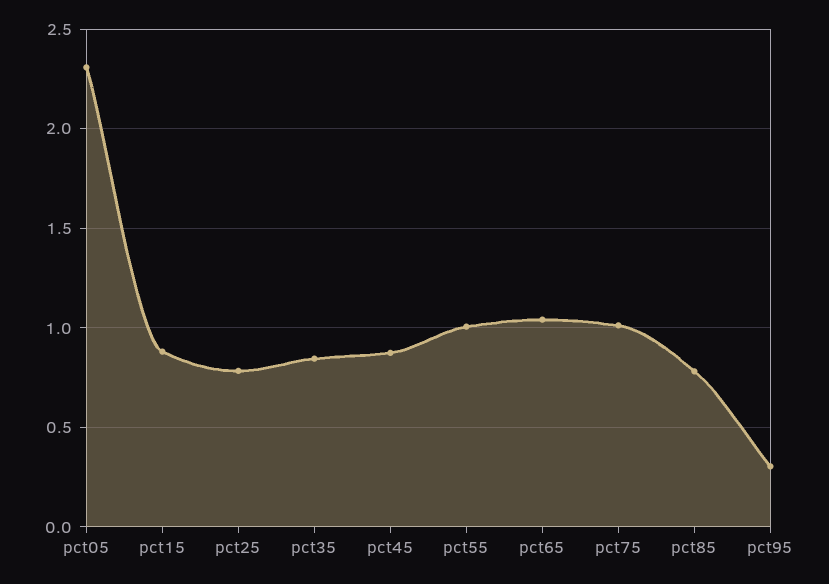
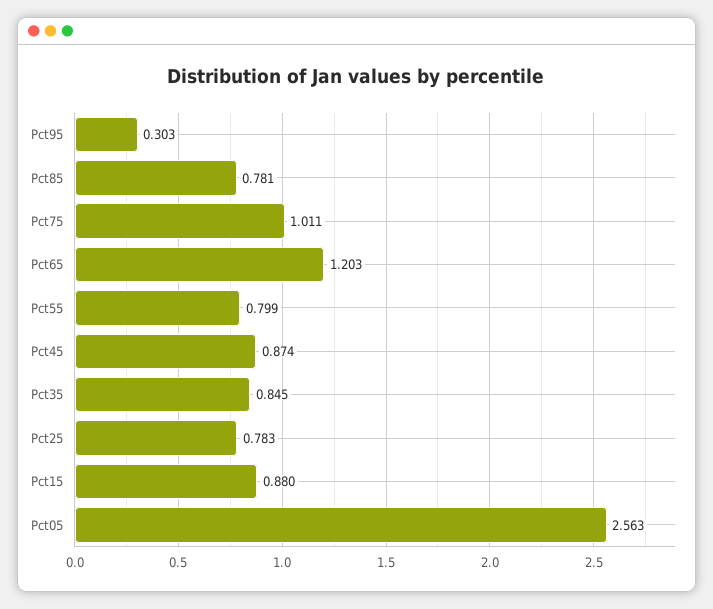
pct05: 2.3 -> 2.563
pct55: 1 -> 0.799
pct65: 1.05 -> 1.203

